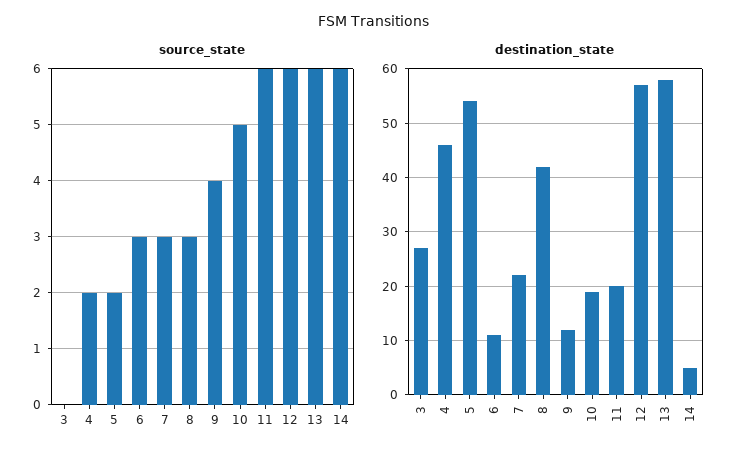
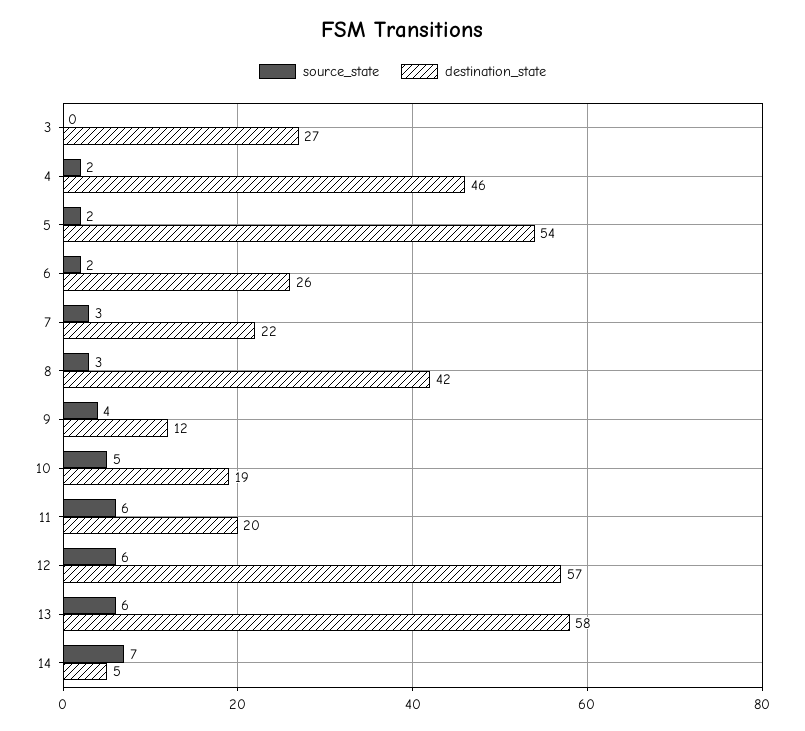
source_state, 6: 3 -> 2
source_state, 14: 6 -> 7
destination_state, 6: 10 -> 26

